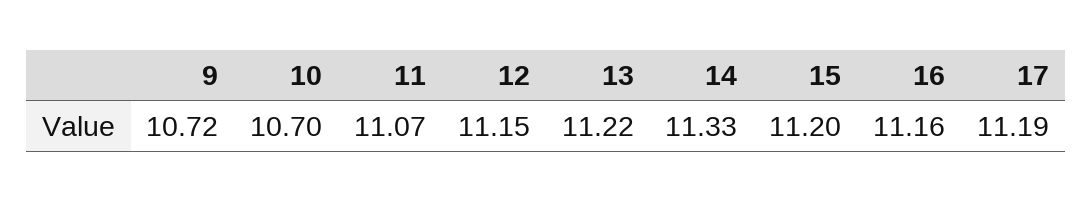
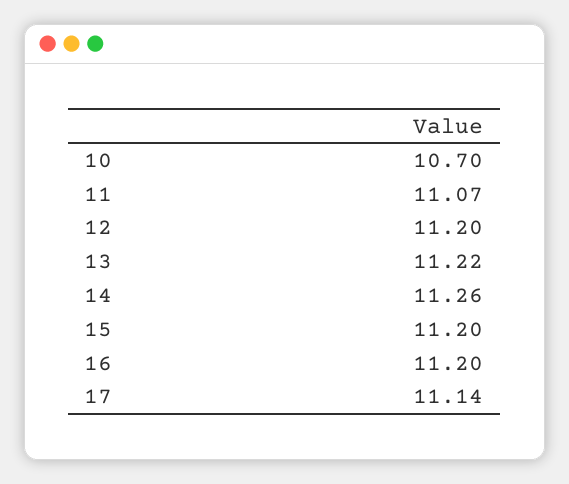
9: 10.72 -> none
12: 11.15 -> 11.2
14: 11.33 -> 11.26
16: 11.16 -> 11.2
17: 11.19 -> 11.14

